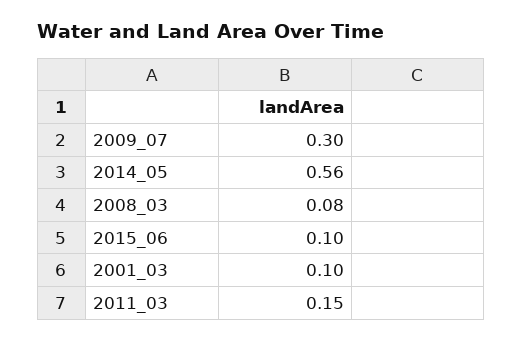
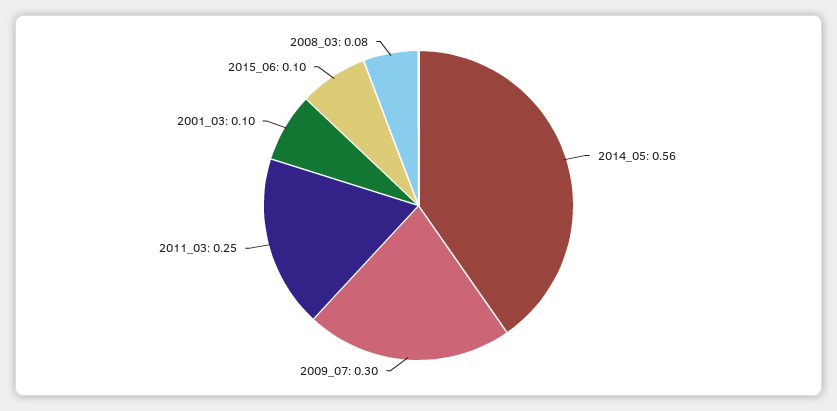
2011_03: 0.15 -> 0.25

